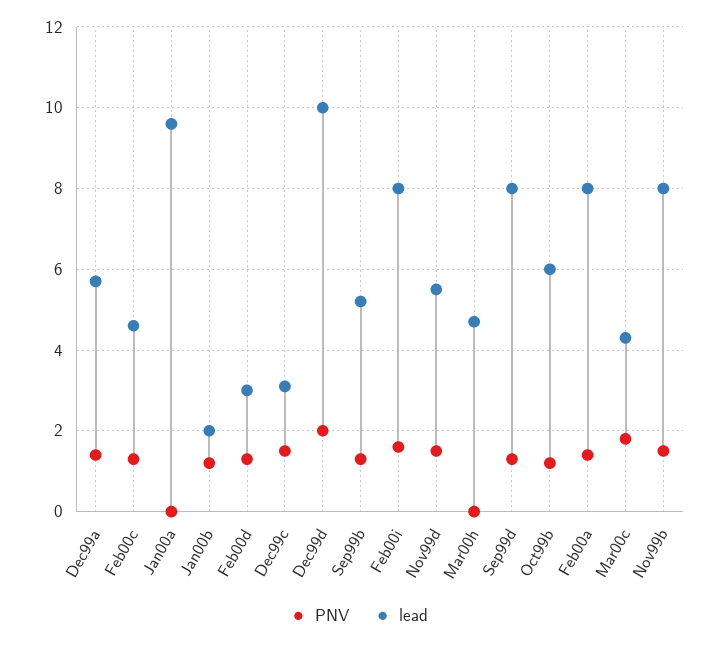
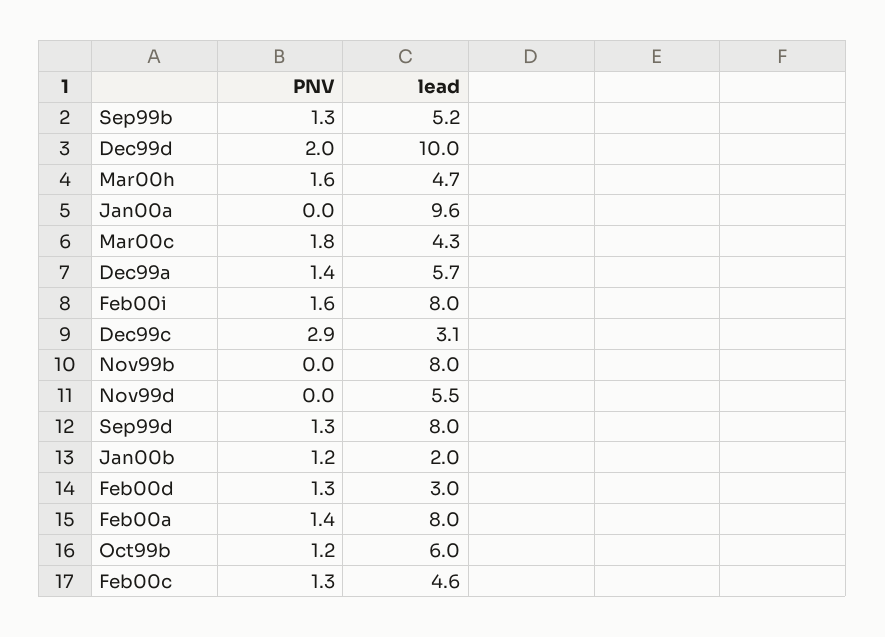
PNV, Dec99c: 1.5 -> 2.9
PNV, Nov99d: 1.5 -> 0
PNV, Mar00h: 0 -> 1.6
PNV, Nov99b: 1.5 -> 0

